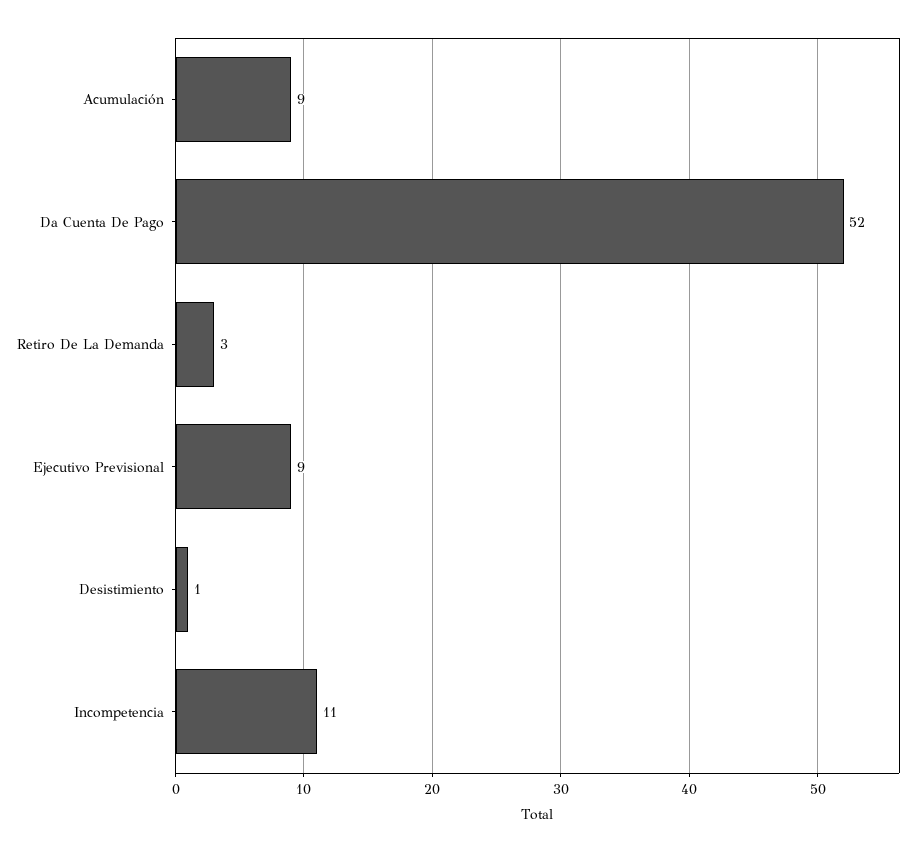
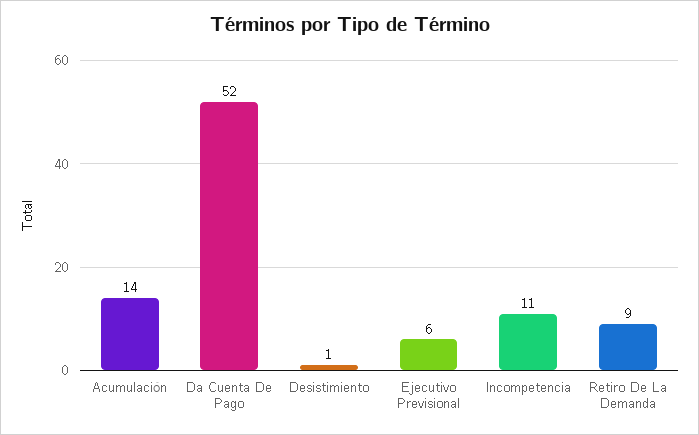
Acumulación: 9 -> 14
Retiro De La Demanda: 3 -> 9
Ejecutivo Previsional: 9 -> 6

